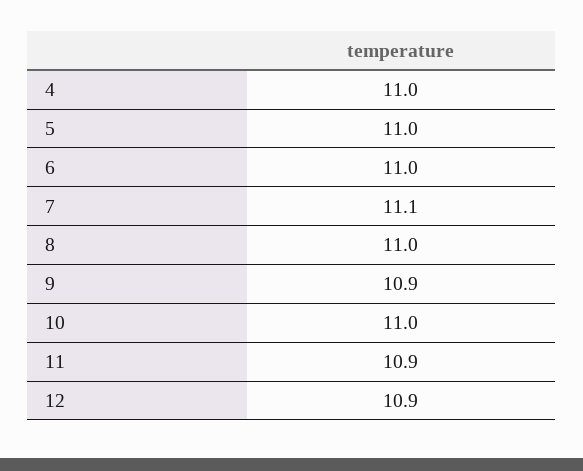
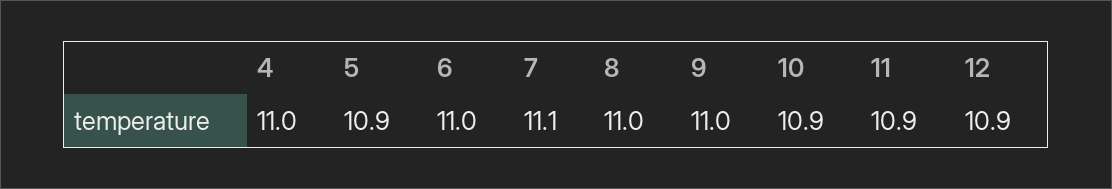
5: 11 -> 10.9
9: 10.9 -> 11
10: 11 -> 10.9

